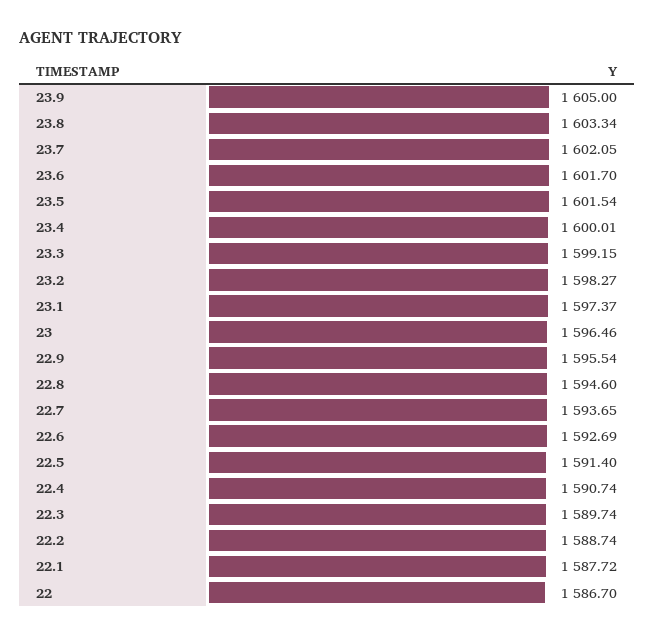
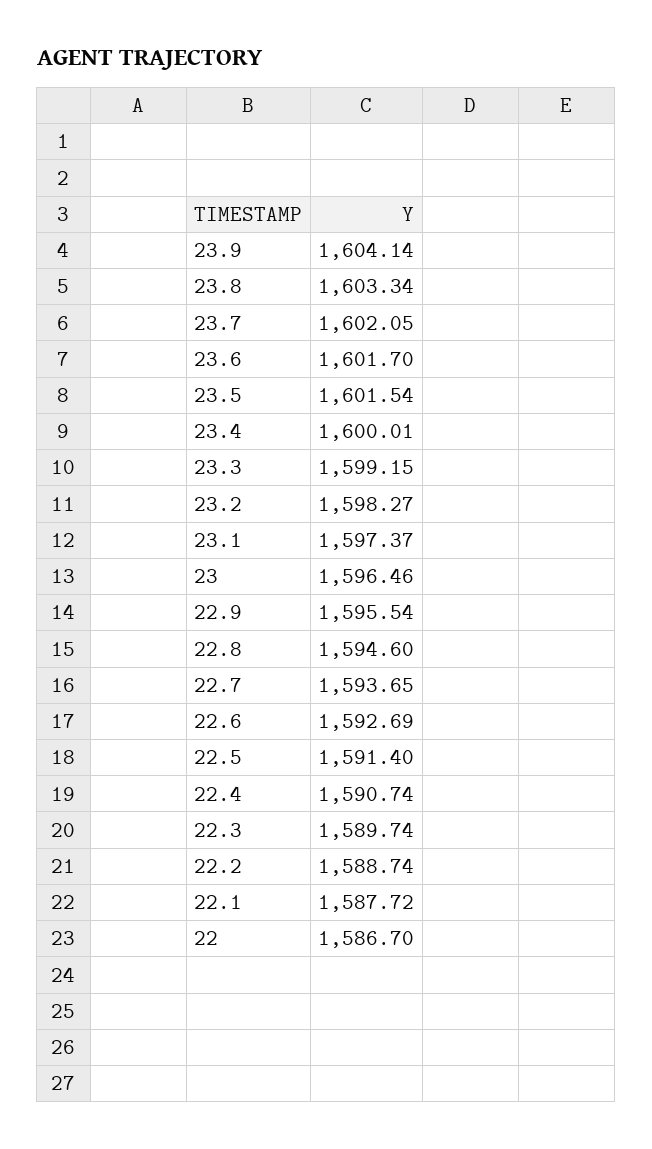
23.9: 1605 -> 1604.14

